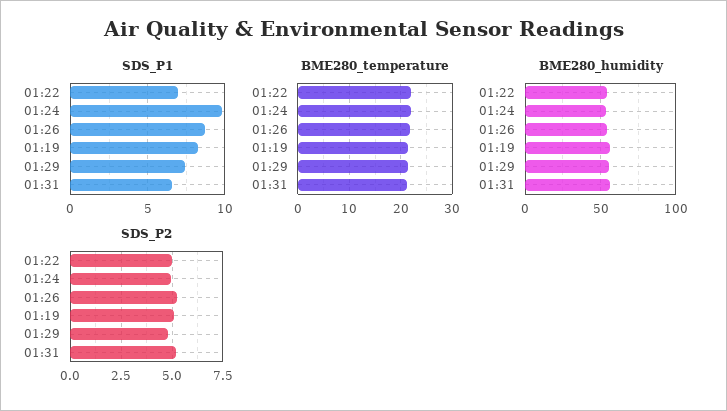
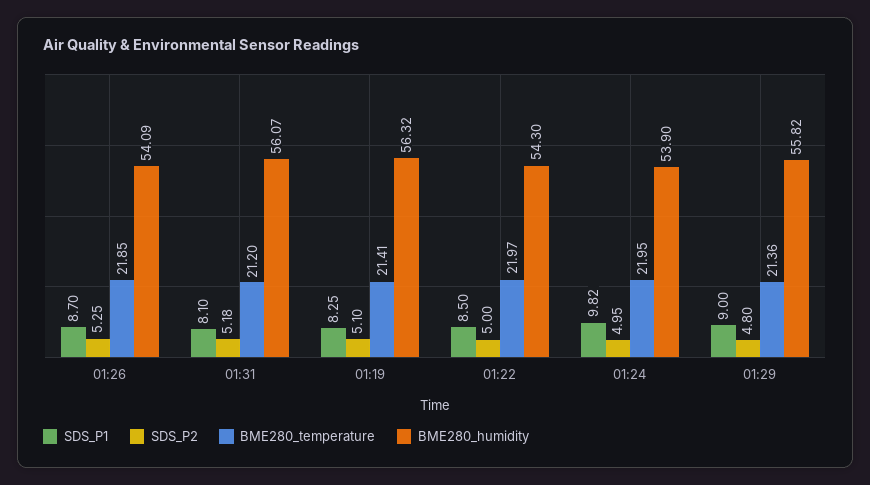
SDS_P1, 01:22: 7 -> 8.5
SDS_P1, 01:29: 7.5 -> 9
SDS_P1, 01:31: 6.5 -> 8.1

